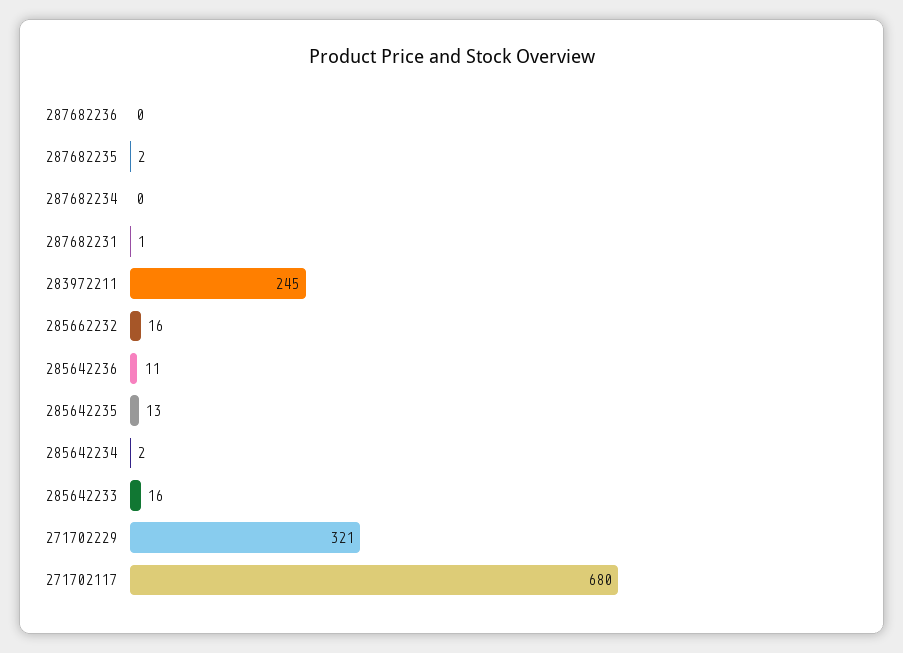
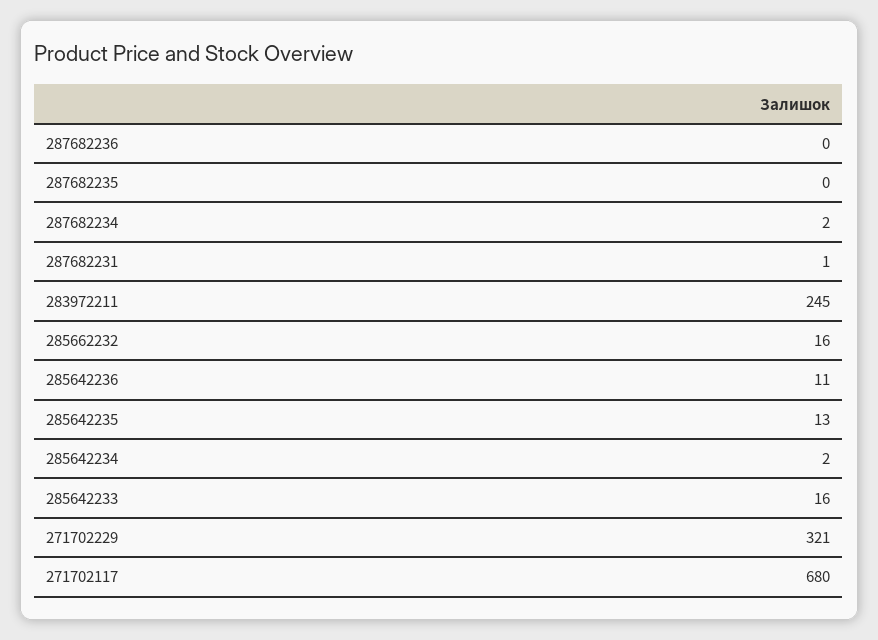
287682235: 2 -> 0
287682234: 0 -> 2

